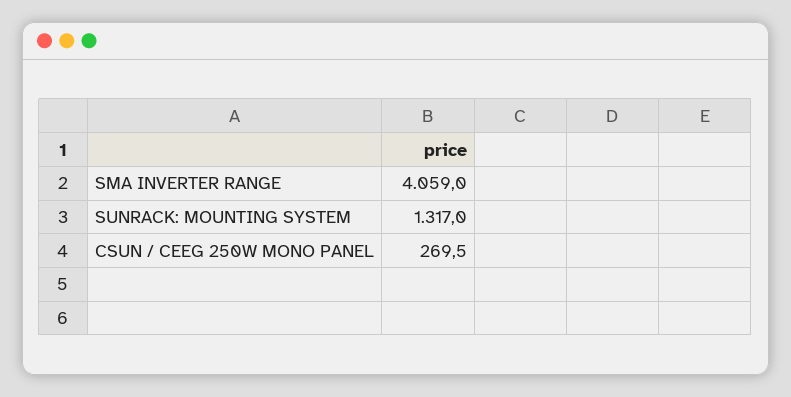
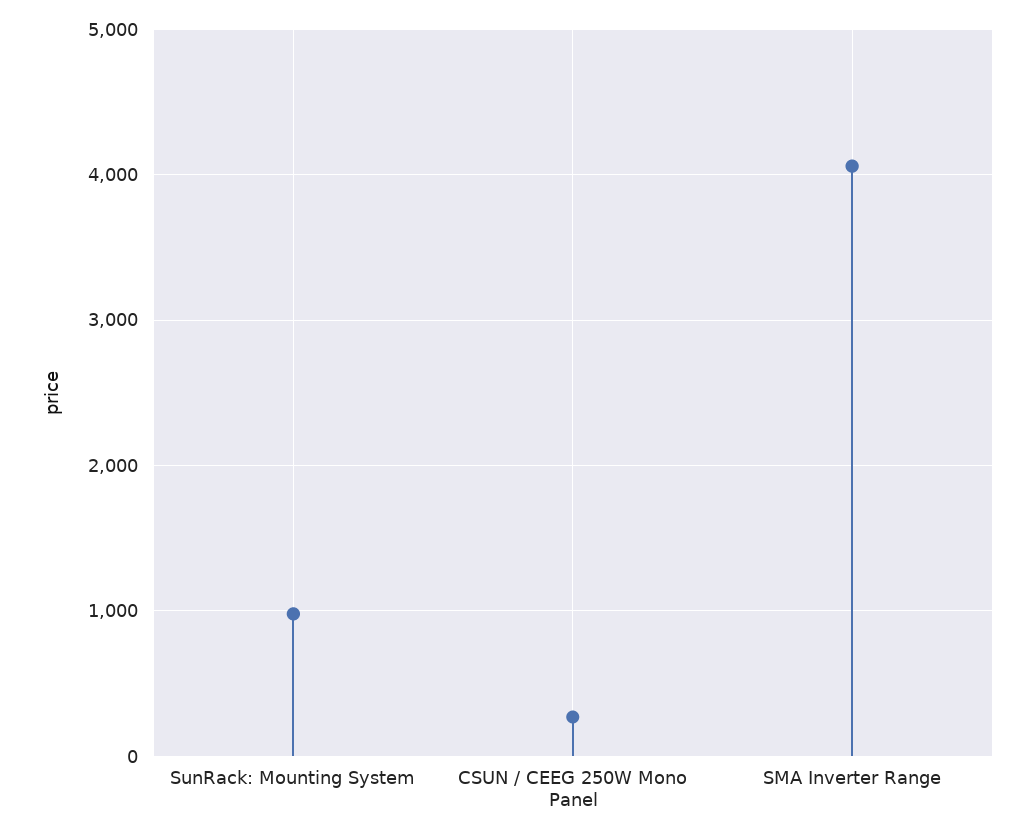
SUNRACK: MOUNTING SYSTEM: 1317 -> 1000

